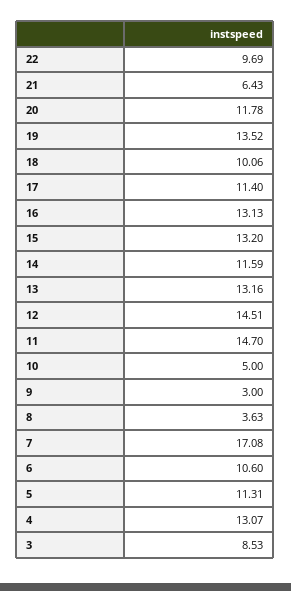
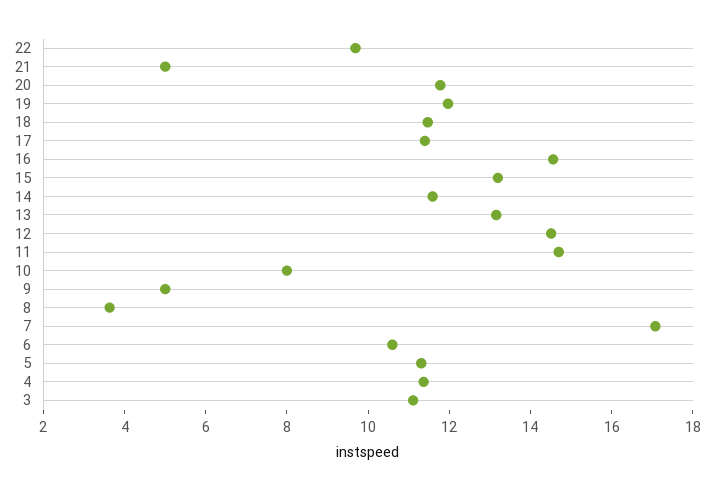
21: 6.43 -> 5
19: 13.52 -> 12
18: 10.06 -> 11.5
16: 13.13 -> 14.5
10: 5 -> 8
9: 3 -> 5
4: 13.07 -> 11.5
3: 8.53 -> 11

